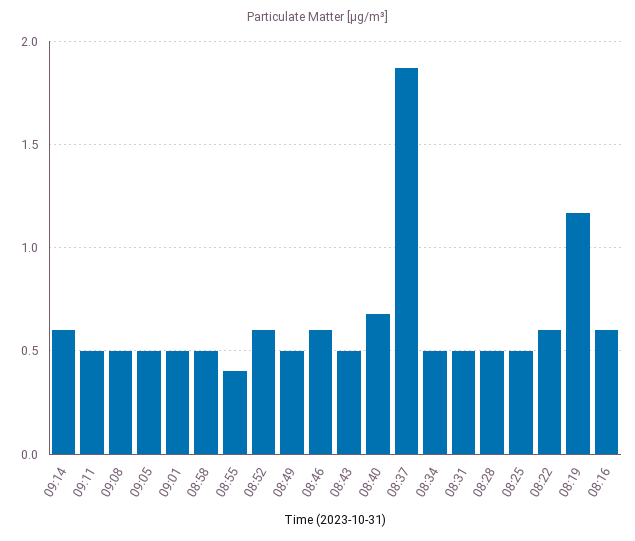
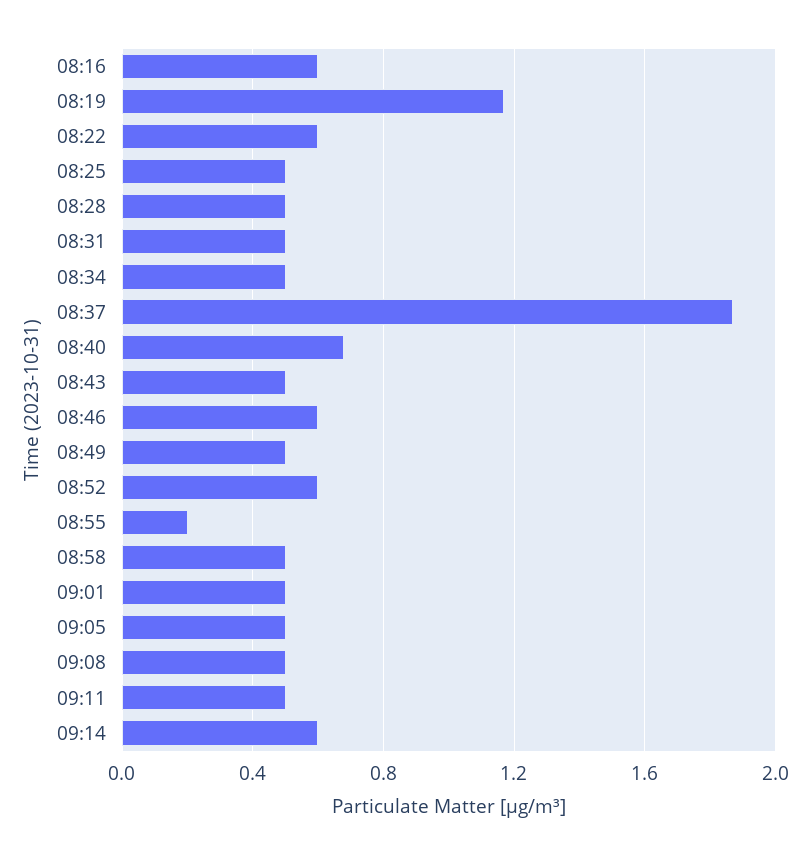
08:55: 0.4 -> 0.2

